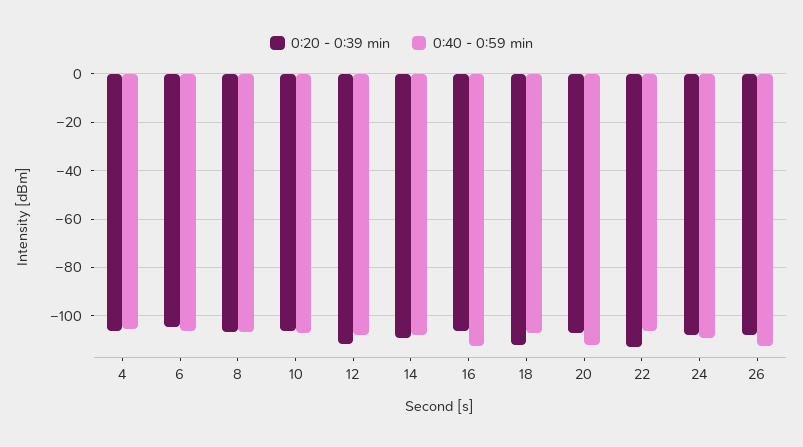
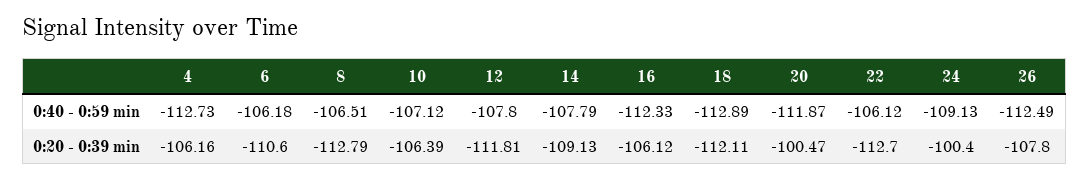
0:40 - 0:59 min, 4: -105 -> -112.73
0:20 - 0:39 min, 6: -105 -> -110.6
0:20 - 0:39 min, 8: -107.5 -> -112.79
0:40 - 0:59 min, 18: -107.5 -> -112.89
0:20 - 0:39 min, 20: -107.5 -> -100.47
0:20 - 0:39 min, 24: -107.5 -> -100.4

